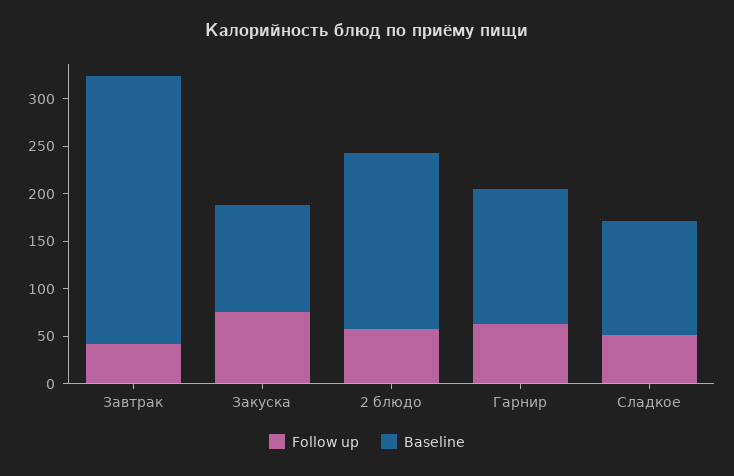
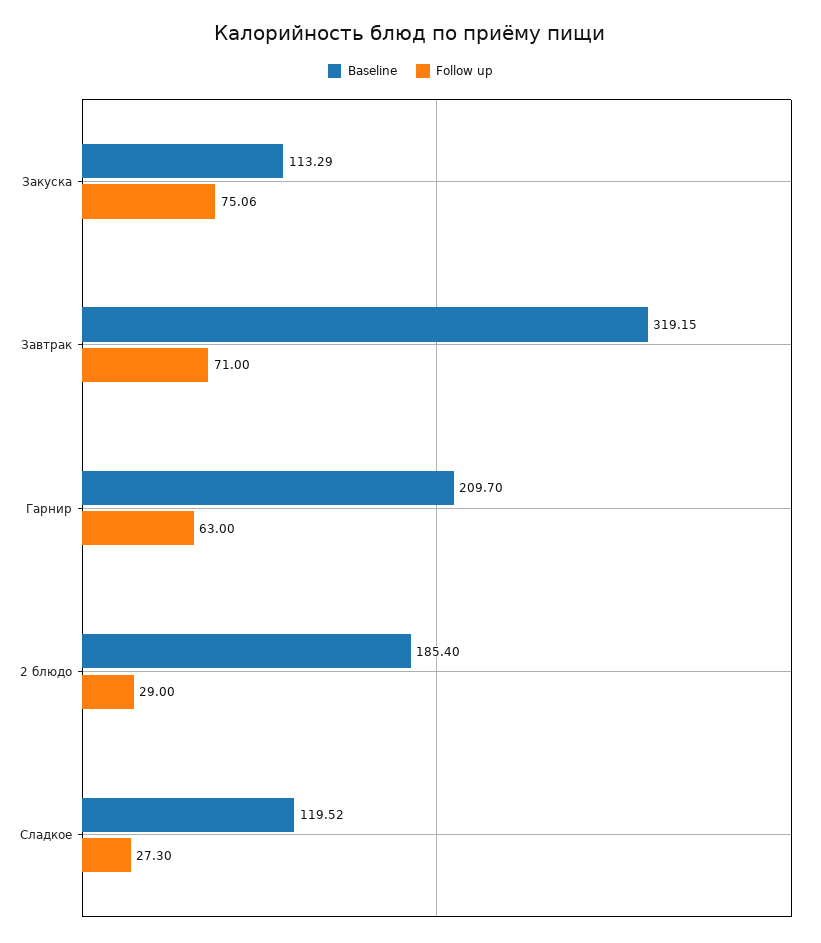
Follow up, Завтрак: 40 -> 71
Baseline, Завтрак: 280 -> 319.15
Follow up, 2 блюдо: 60 -> 29
Baseline, Гарнир: 140 -> 209.7
Follow up, Сладкое: 50 -> 27.3

